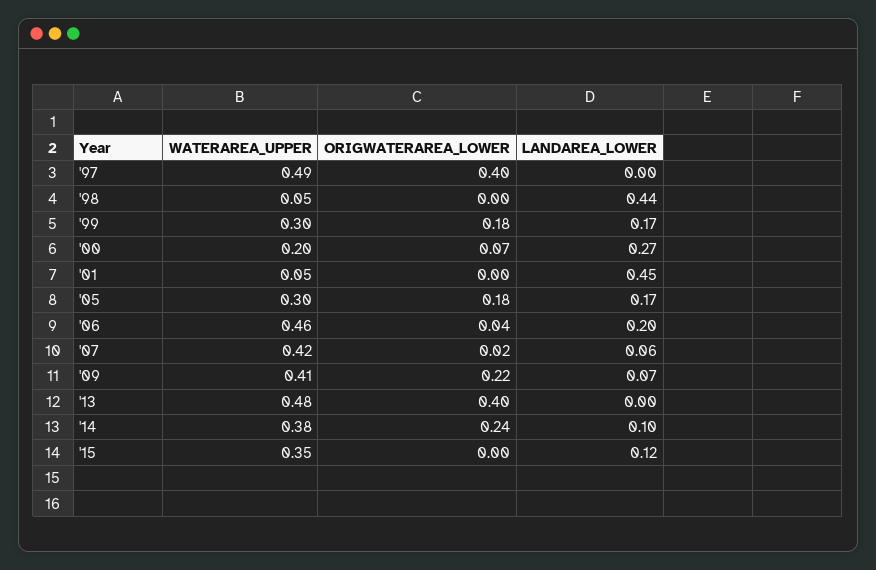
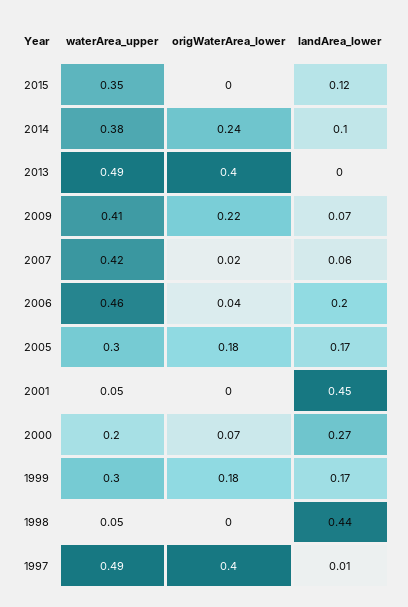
LANDAREA_LOWER, '97: 0 -> 0.01
WATERAREA_UPPER, '13: 0.48 -> 0.49

